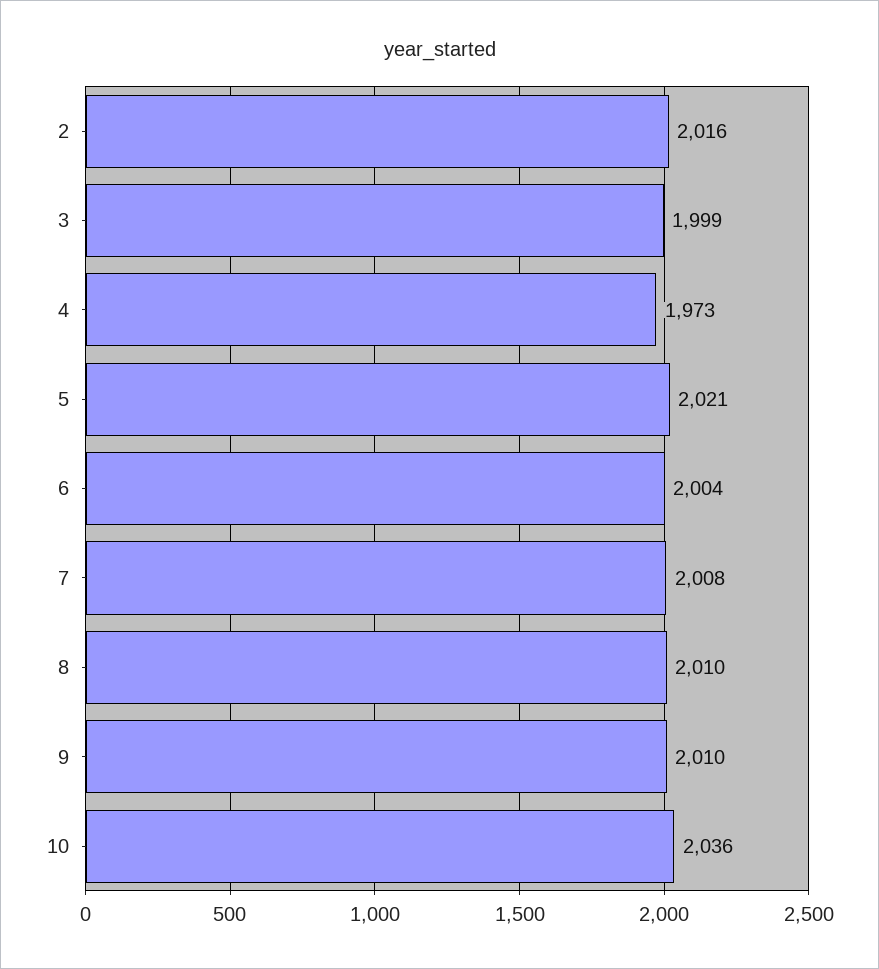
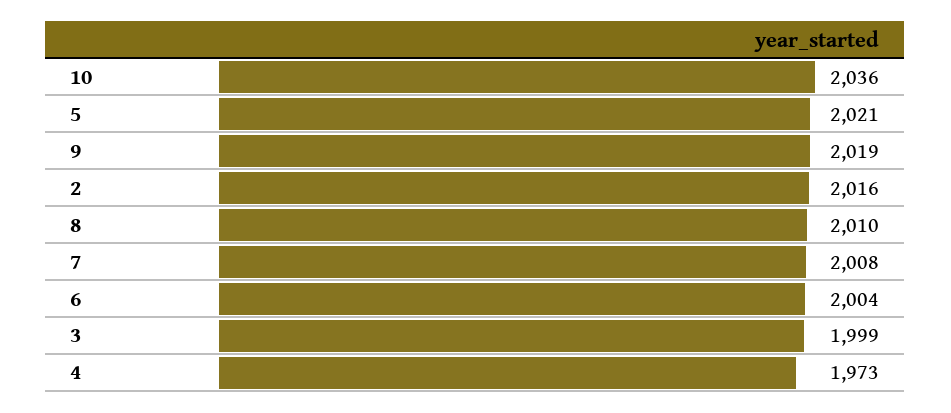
9: 2010 -> 2019

